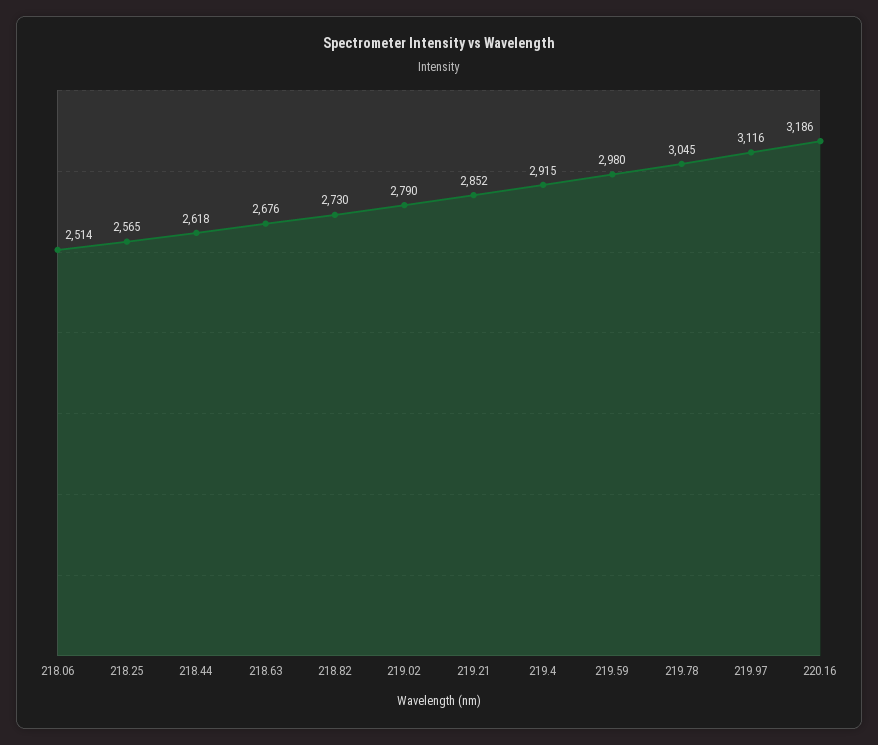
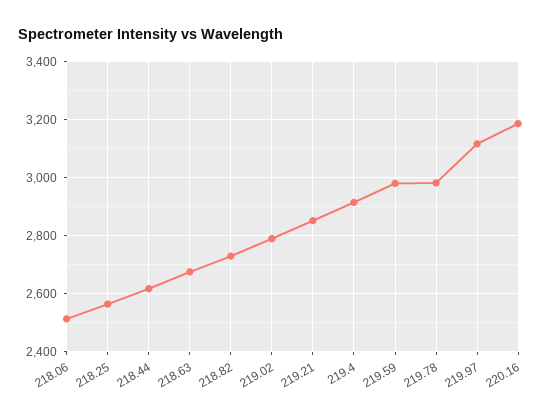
219.78: 3045 -> 2975

